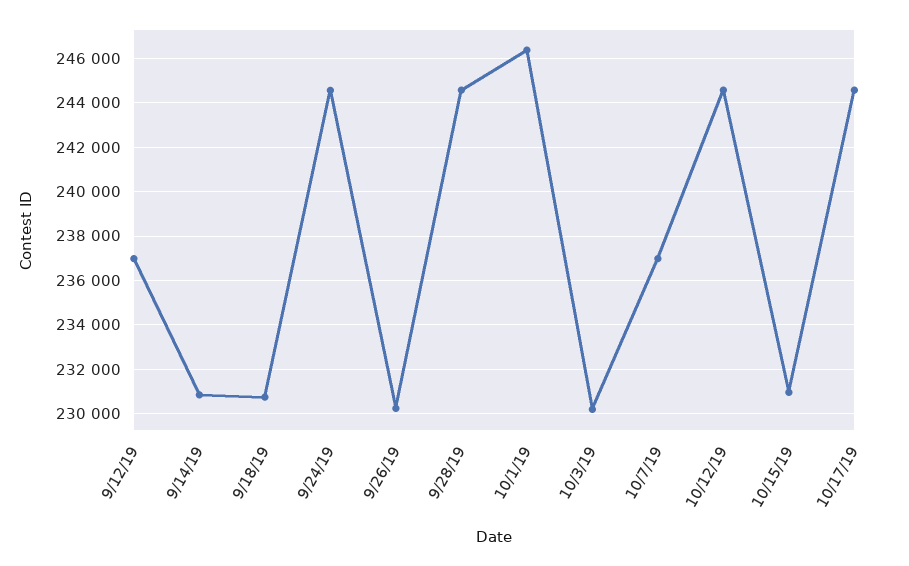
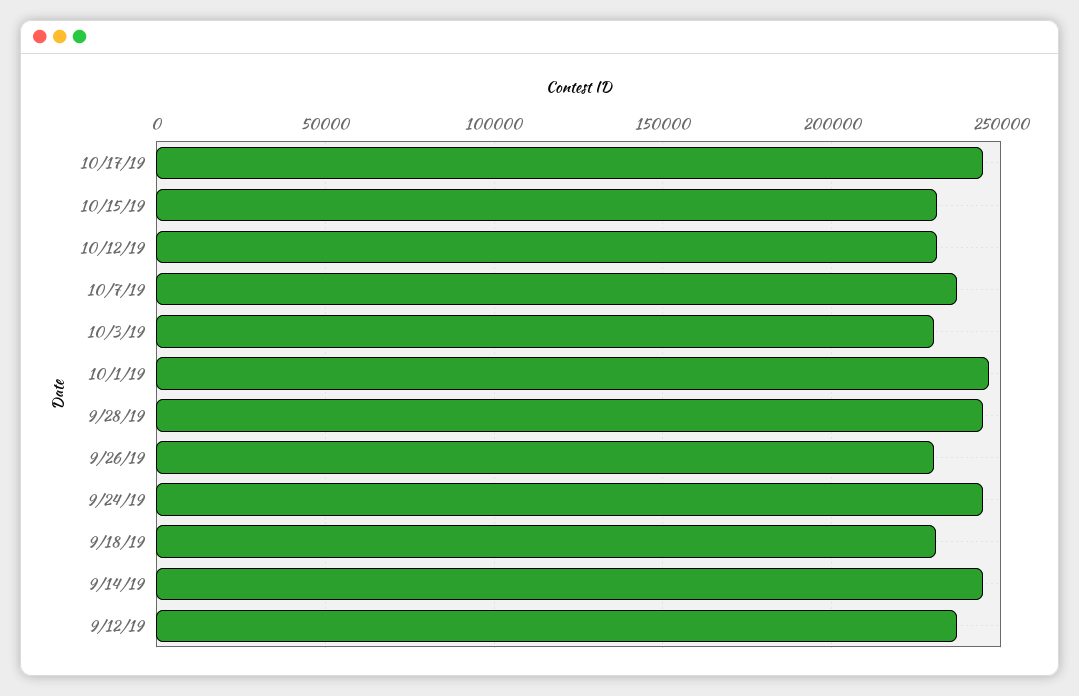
9/14/19: 231000 -> 245000
10/12/19: 244500 -> 230000

